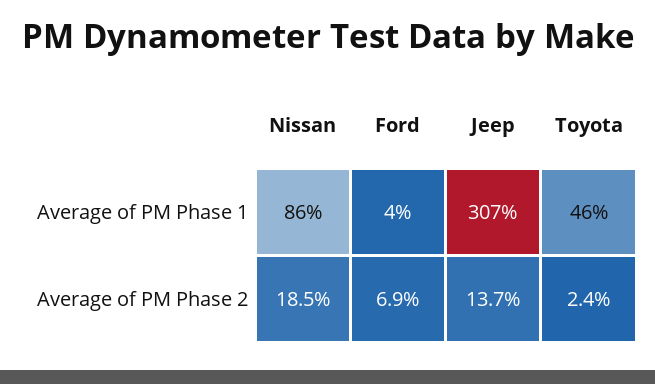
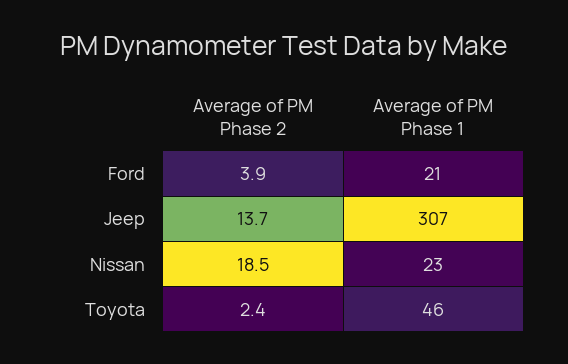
Nissan, Average of PM Phase 1: 86 -> 23
Ford, Average of PM Phase 1: 4 -> 21
Ford, Average of PM Phase 2: 6.9 -> 3.9

